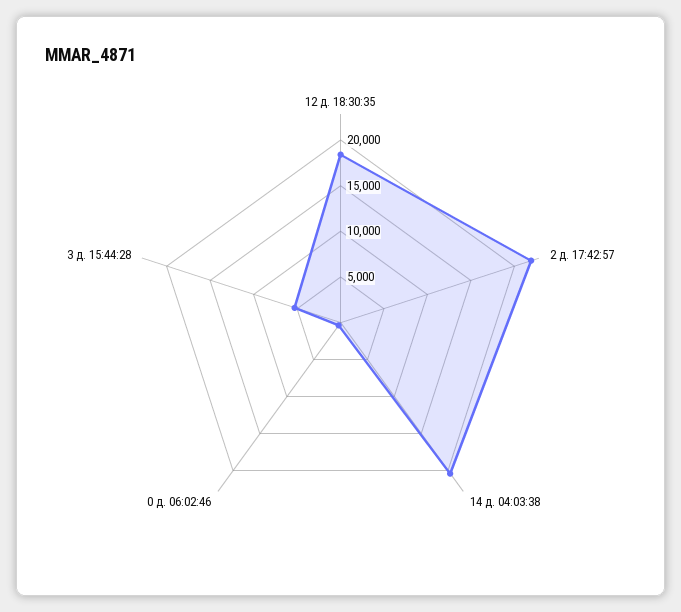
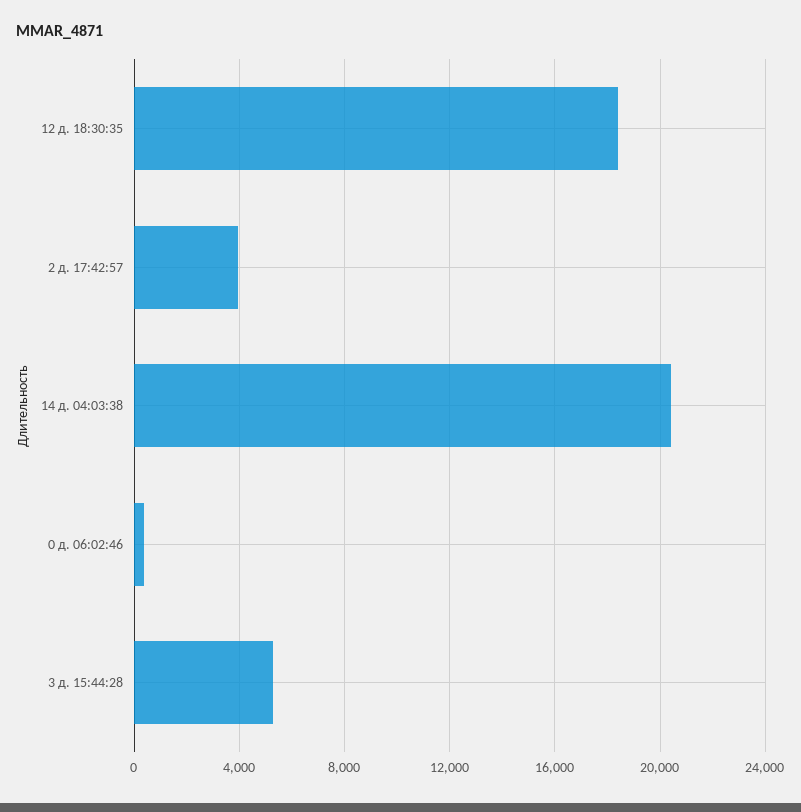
2 д. 17:42:57: 22000 -> 4000

